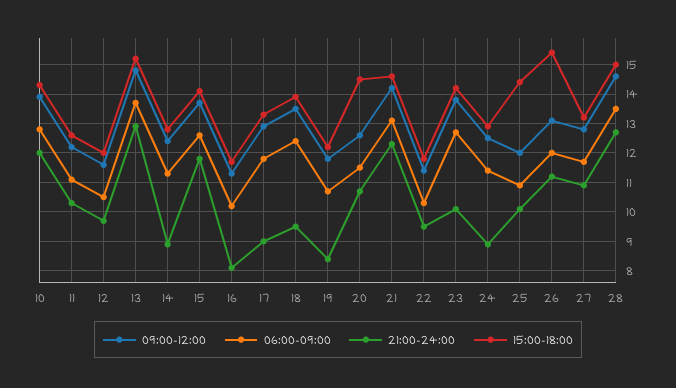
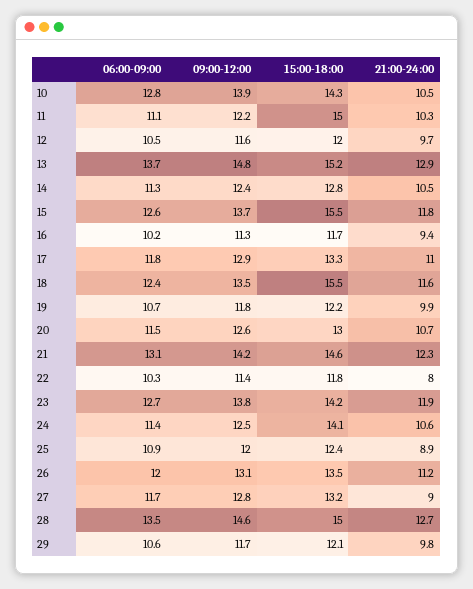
21:00-24:00, 10: 12 -> 10.5
15:00-18:00, 11: 12.5 -> 15
21:00-24:00, 14: 9 -> 10.5
15:00-18:00, 15: 14 -> 15.5
21:00-24:00, 16: 8 -> 9.4
21:00-24:00, 17: 9 -> 11
21:00-24:00, 18: 9.5 -> 11.6
15:00-18:00, 18: 14 -> 15.5
21:00-24:00, 19: 8.5 -> 9.9
15:00-18:00, 20: 14.5 -> 13
21:00-24:00, 22: 9.5 -> 8
21:00-24:00, 23: 10 -> 11.9
21:00-24:00, 24: 9 -> 10.6
15:00-18:00, 24: 13 -> 14.1
21:00-24:00, 25: 10 -> 8.9
15:00-18:00, 25: 14.5 -> 12.4
15:00-18:00, 26: 15.5 -> 13.5
21:00-24:00, 27: 11 -> 9
06:00-09:00, 29: none -> 10.6
09:00-12:00, 29: none -> 11.7
15:00-18:00, 29: none -> 12.1
21:00-24:00, 29: none -> 9.8

